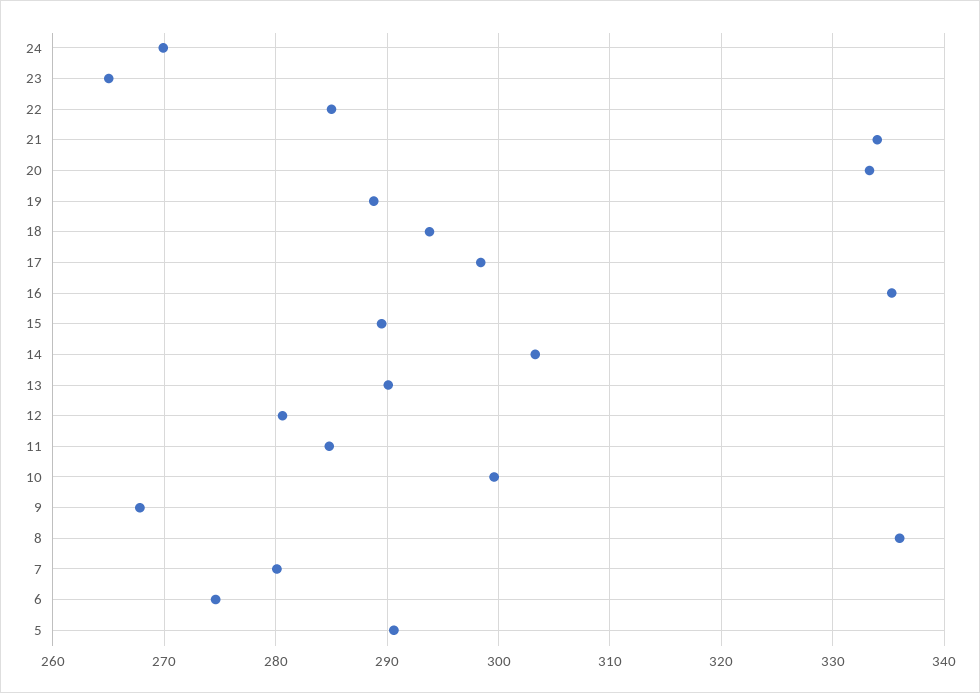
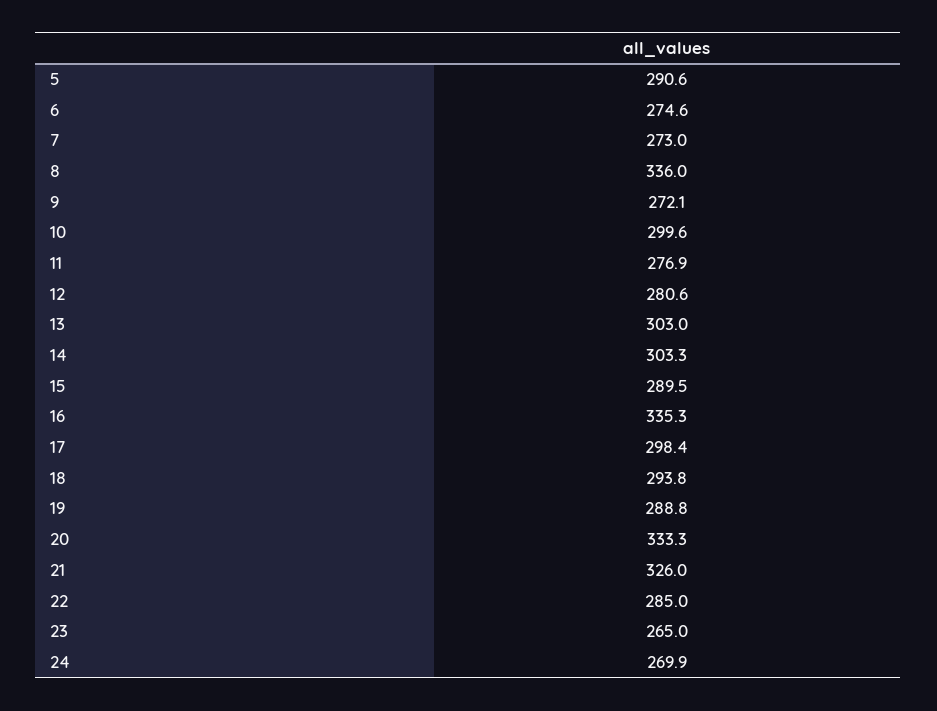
21: 334 -> 326
13: 290 -> 303
11: 285 -> 276.9
9: 268 -> 272.1
7: 280 -> 273

